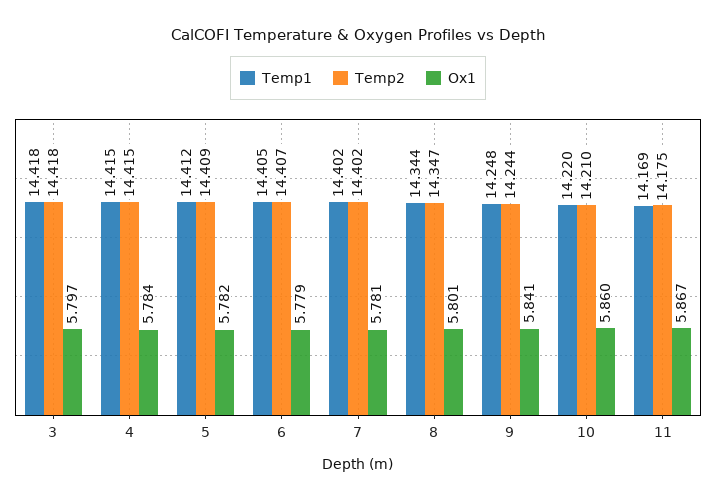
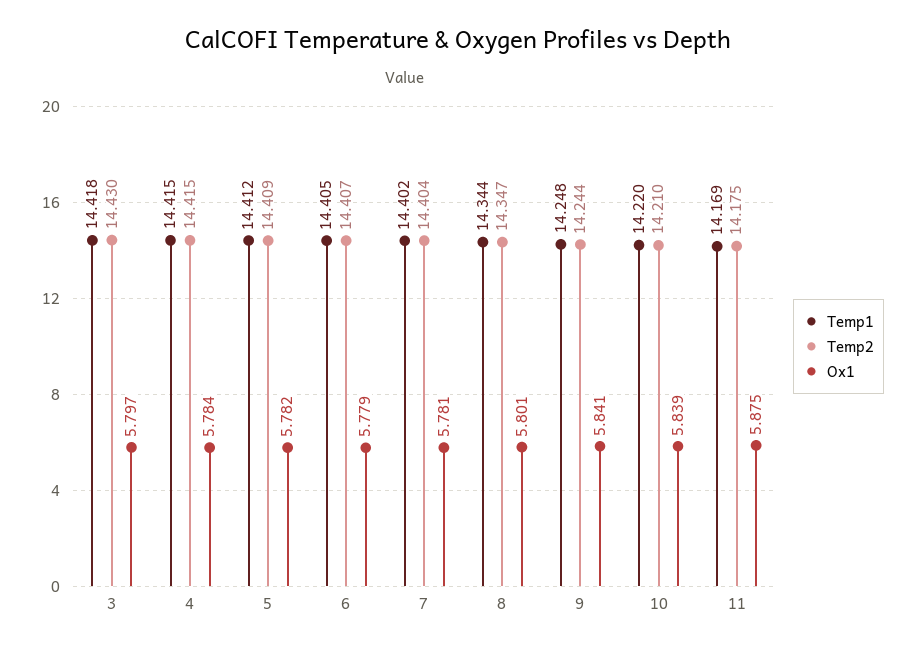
Temp2, 3: 14.418 -> 14.43
Temp2, 7: 14.402 -> 14.404
Ox1, 10: 5.86 -> 5.839
Ox1, 11: 5.867 -> 5.875

